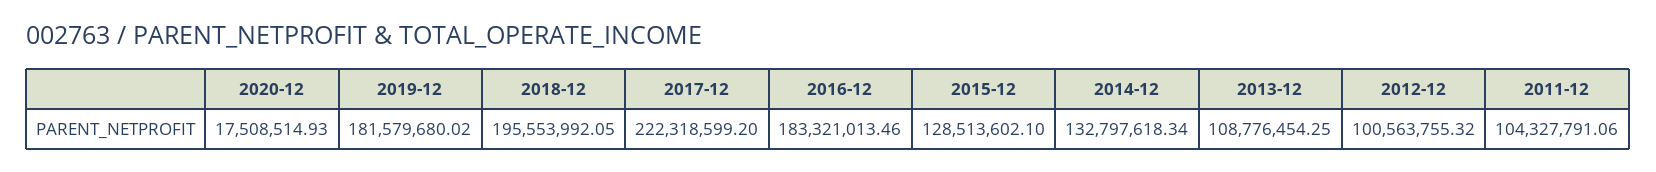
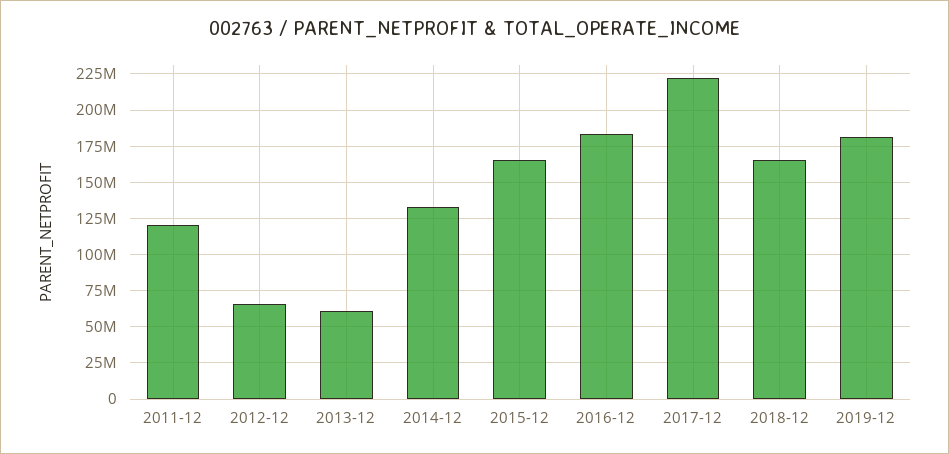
2020-12: 17508514.93 -> none
2018-12: 195553992.05 -> 165000000
2015-12: 128513602.1 -> 165000000
2013-12: 108776454.25 -> 60000000
2012-12: 100563755.32 -> 65000000
2011-12: 104327791.06 -> 120000000

